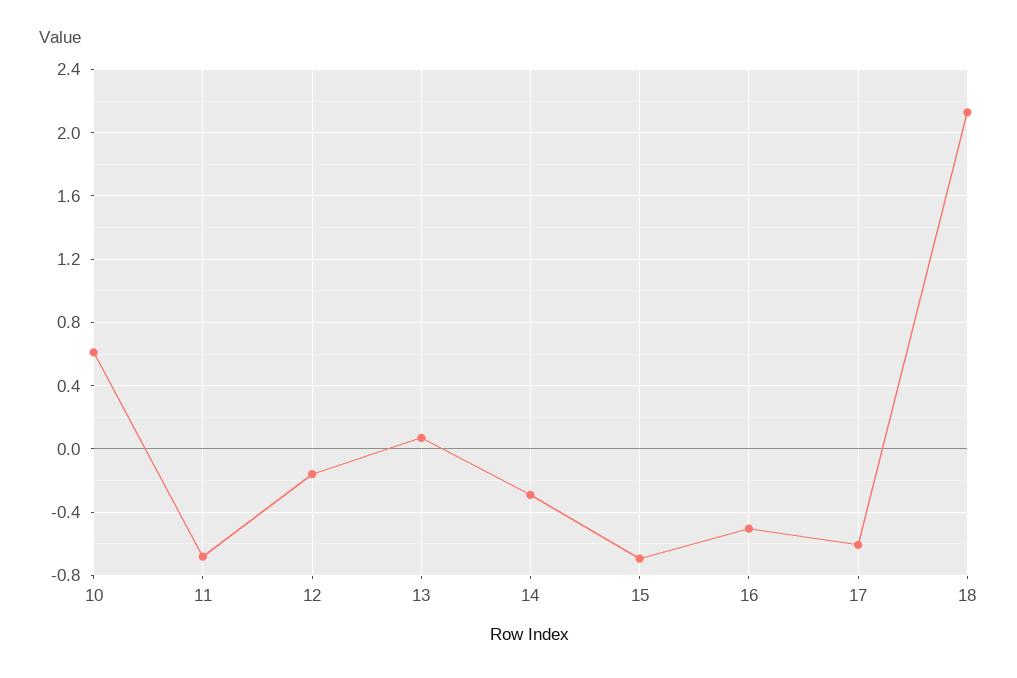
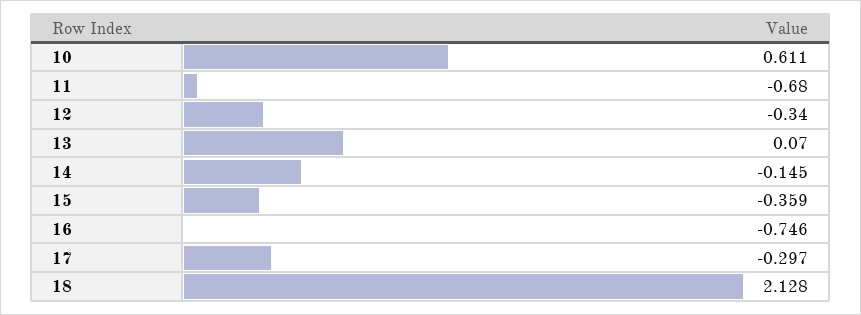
12: -0.15 -> -0.34
14: -0.3 -> -0.145
15: -0.7 -> -0.359
16: -0.5 -> -0.746
17: -0.6 -> -0.297

